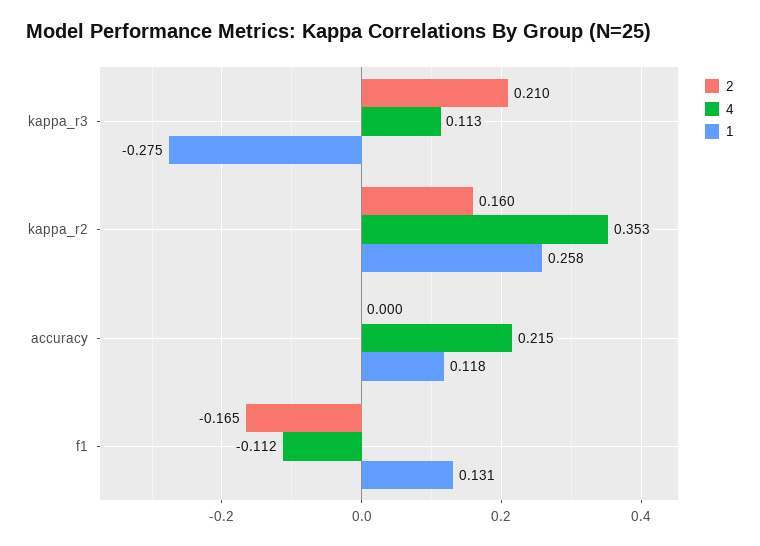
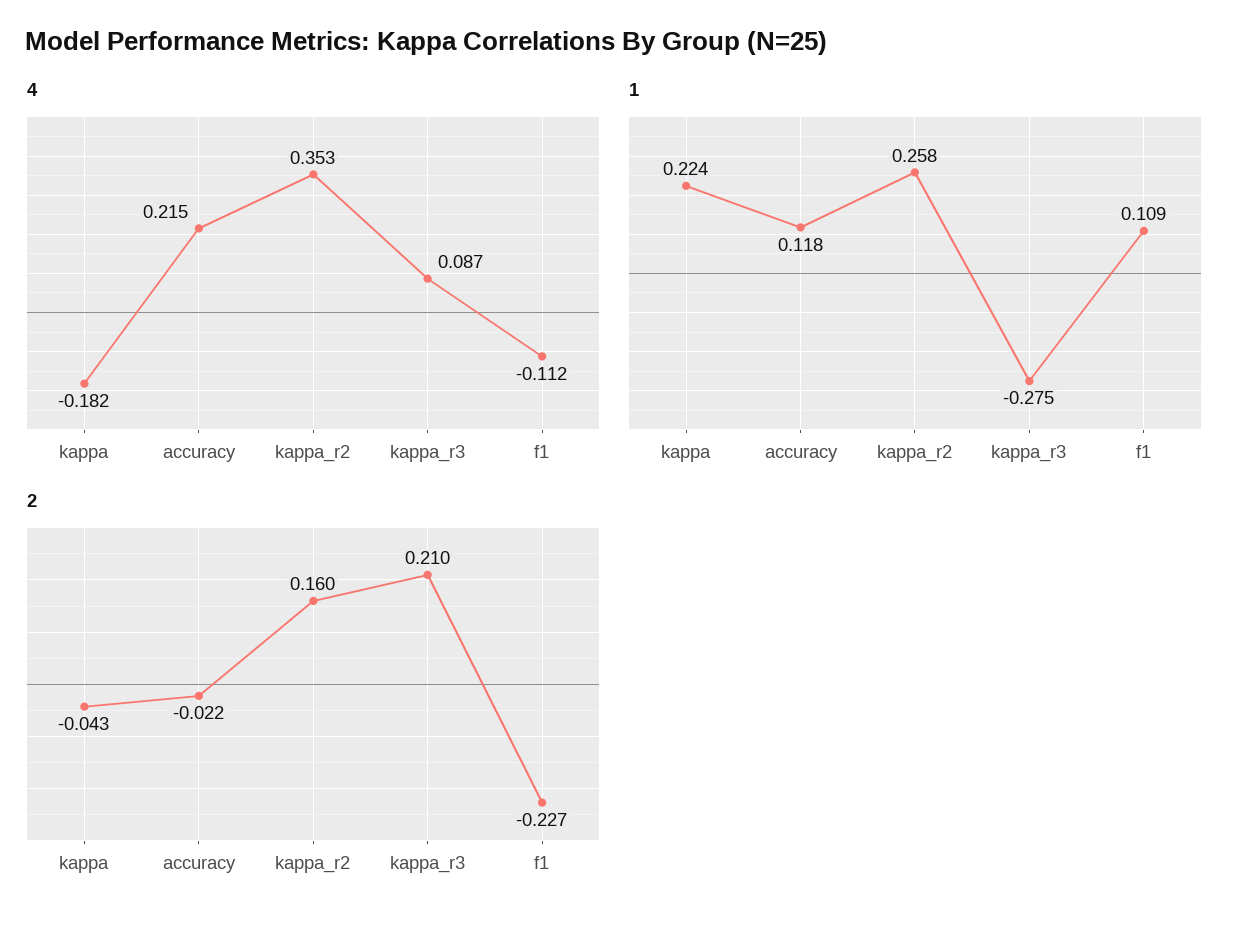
4, kappa_r3: 0.113 -> 0.087
2, accuracy: 0 -> -0.022
2, f1: -0.165 -> -0.227
1, f1: 0.131 -> 0.109
4, kappa: none -> -0.182
1, kappa: none -> 0.224
2, kappa: none -> -0.043

